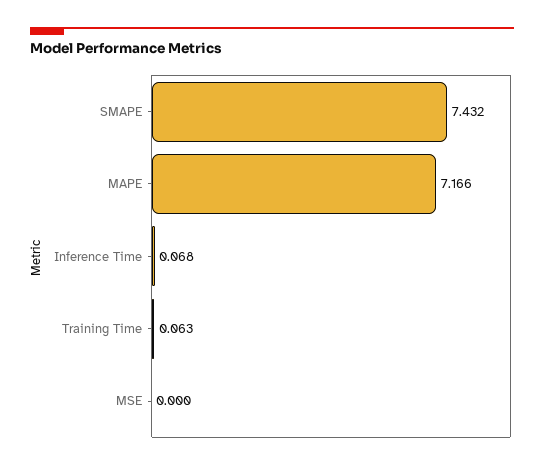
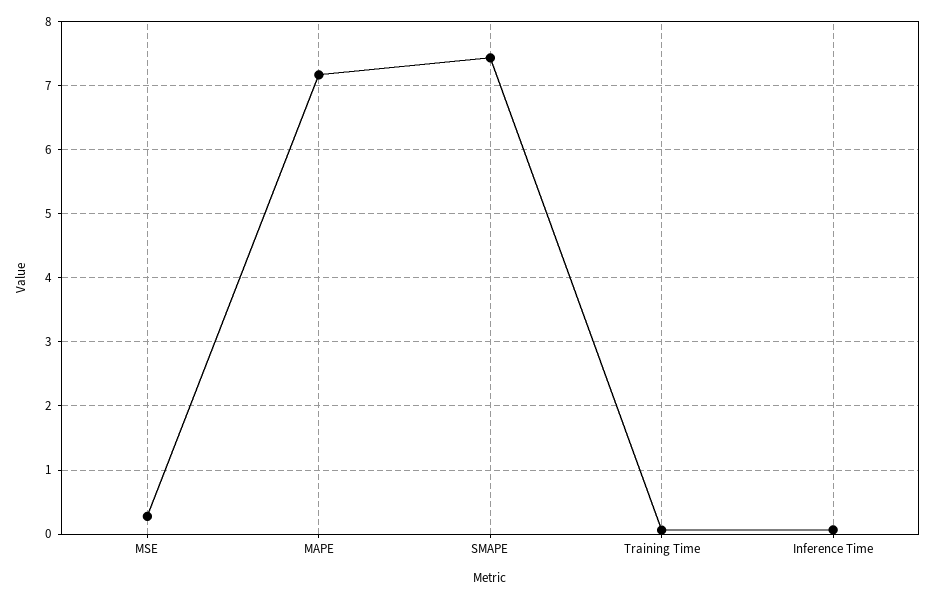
MSE: 0 -> 0.3

